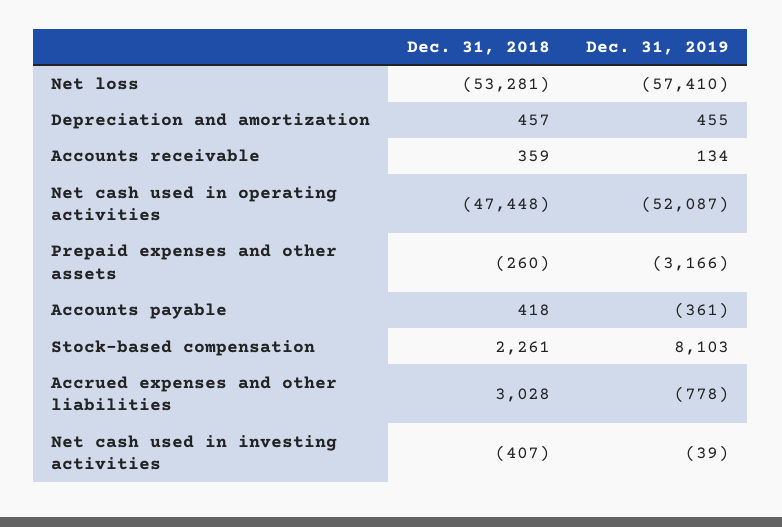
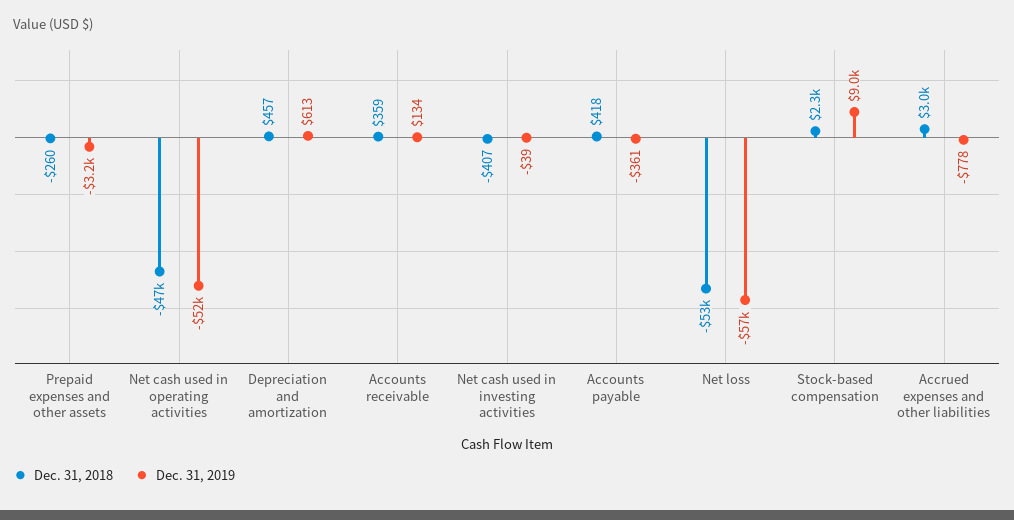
Dec. 31, 2019, Depreciation and amortization: 455 -> 613
Dec. 31, 2019, Stock-based compensation: 8103 -> 9000

